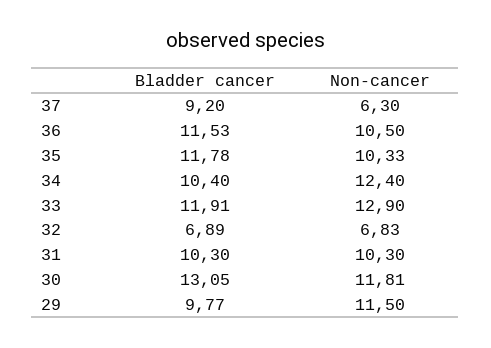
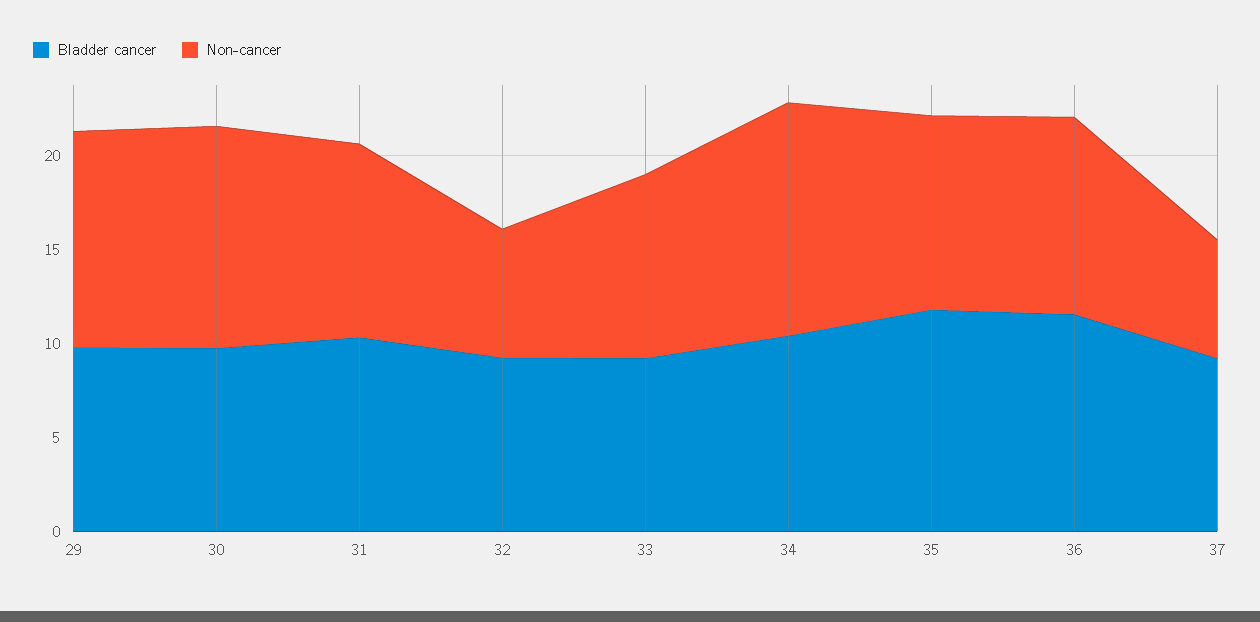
Bladder cancer, 33: 11.91 -> 9
Non-cancer, 33: 12.9 -> 10
Bladder cancer, 32: 6.89 -> 9
Bladder cancer, 30: 13.05 -> 10

